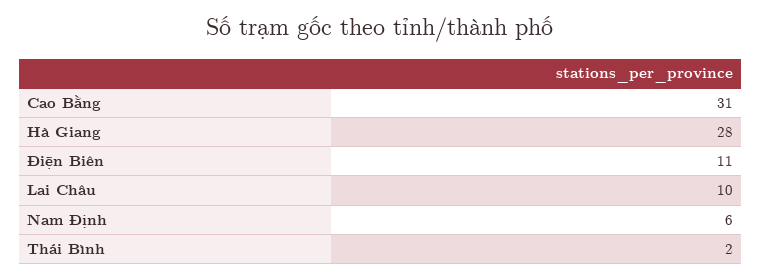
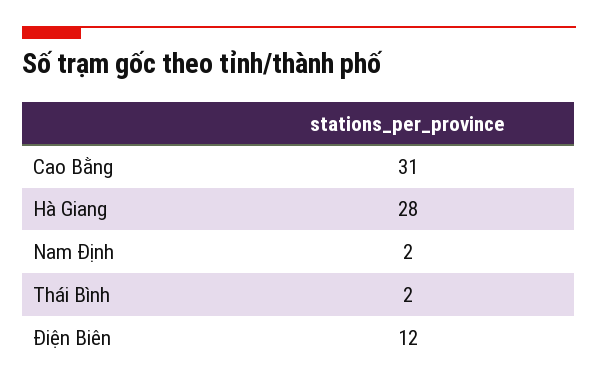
Điện Biên: 11 -> 12
Lai Châu: 10 -> none
Nam Định: 6 -> 2

